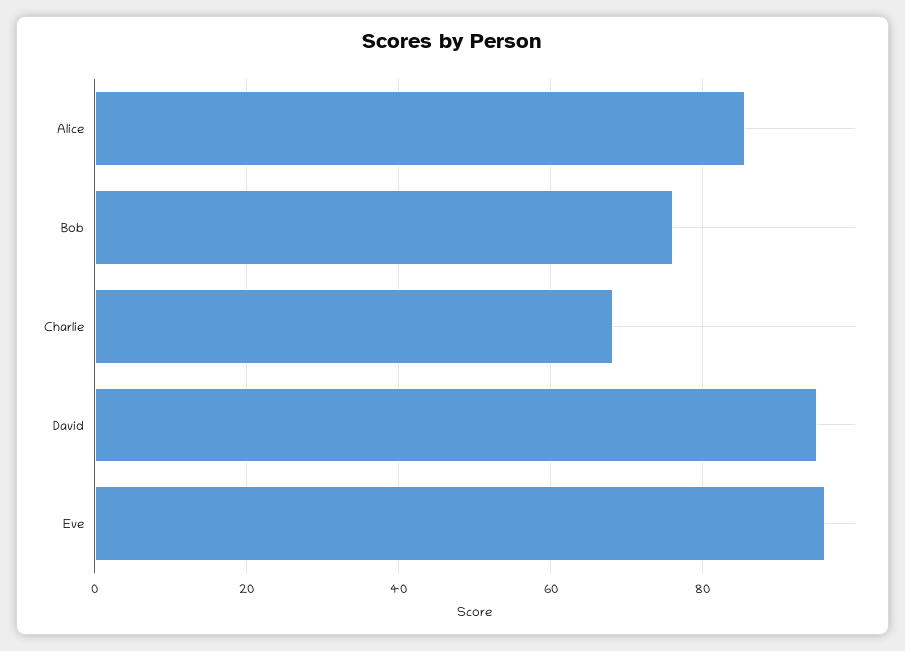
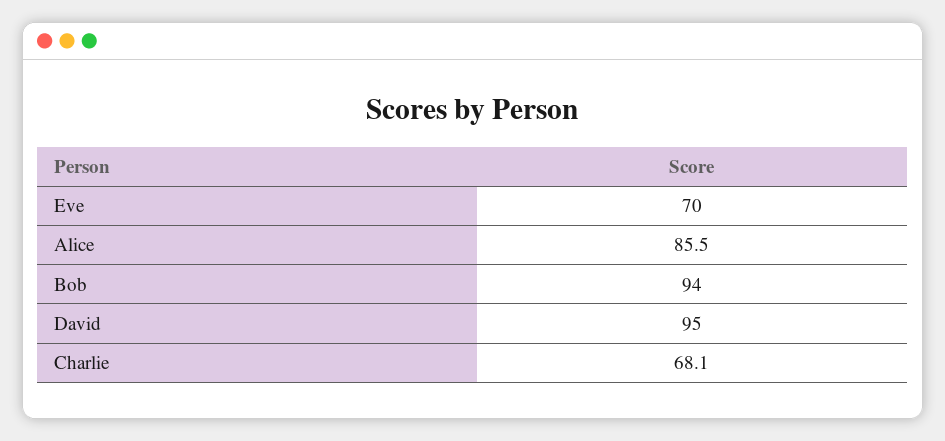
Bob: 76 -> 94
Eve: 96 -> 70

